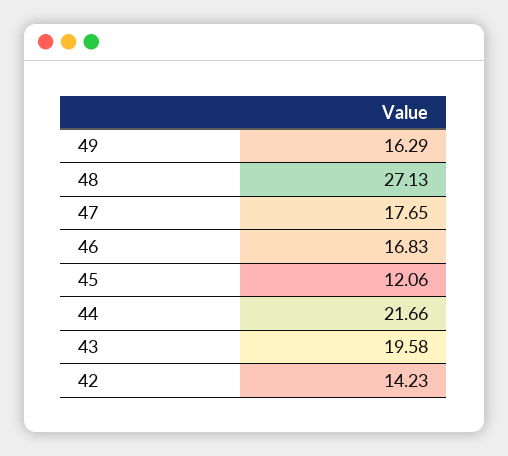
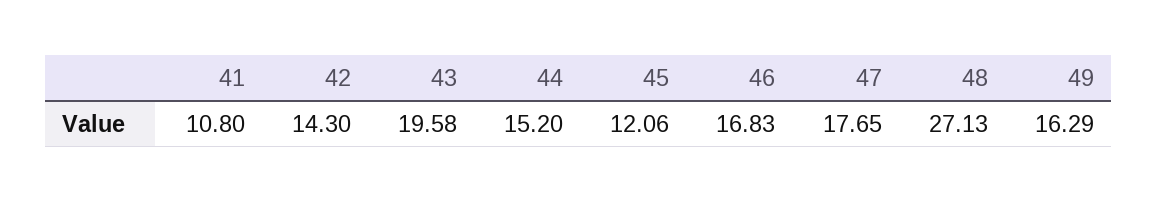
44: 21.66 -> 15.2
42: 14.23 -> 14.3
41: none -> 10.8

